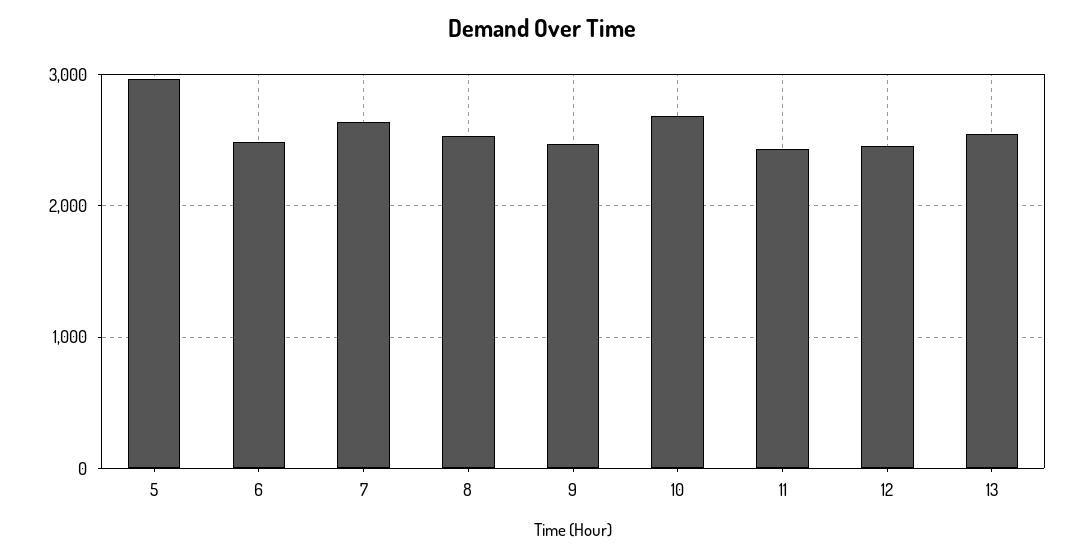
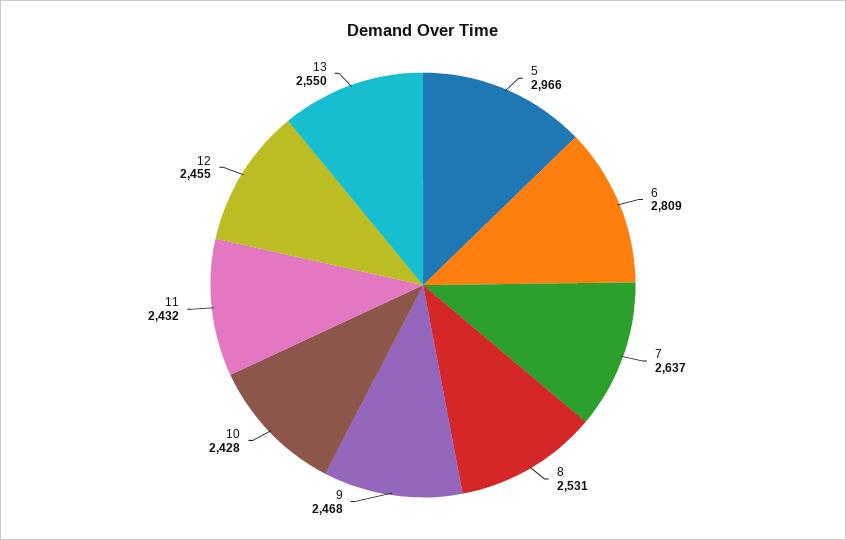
6: 2500 -> 2809
10: 2700 -> 2428

